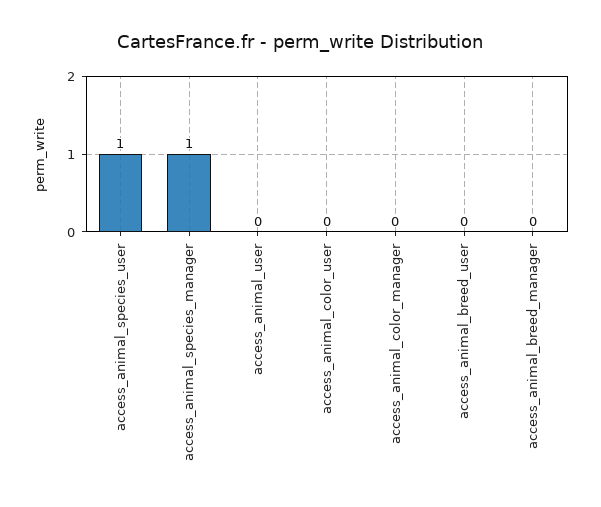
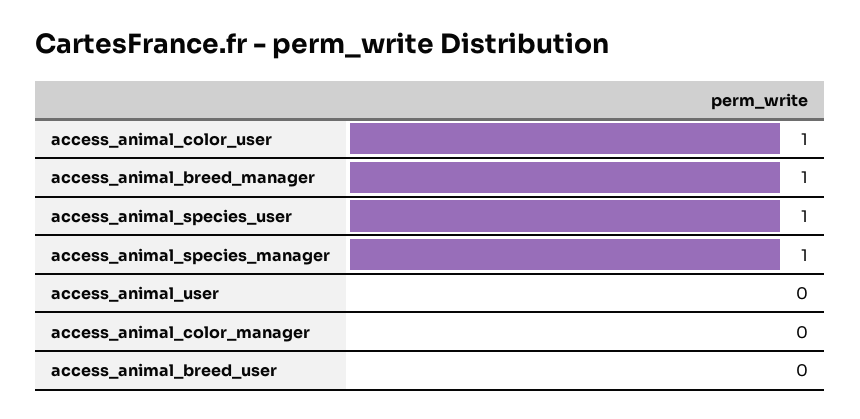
access_animal_color_user: 0 -> 1
access_animal_breed_manager: 0 -> 1

